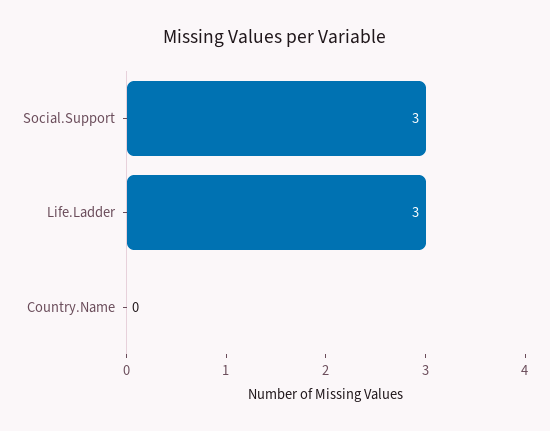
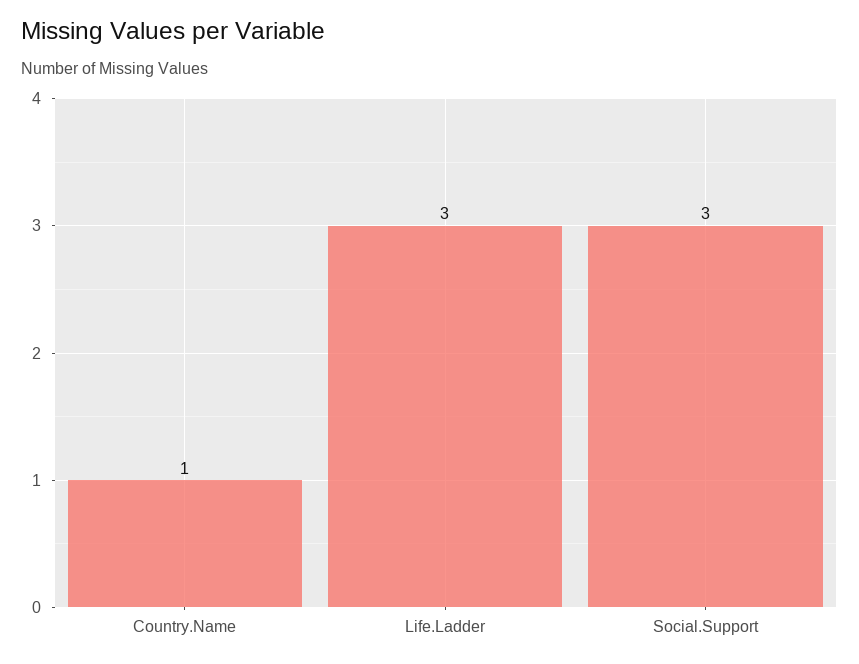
Country.Name: 0 -> 1

